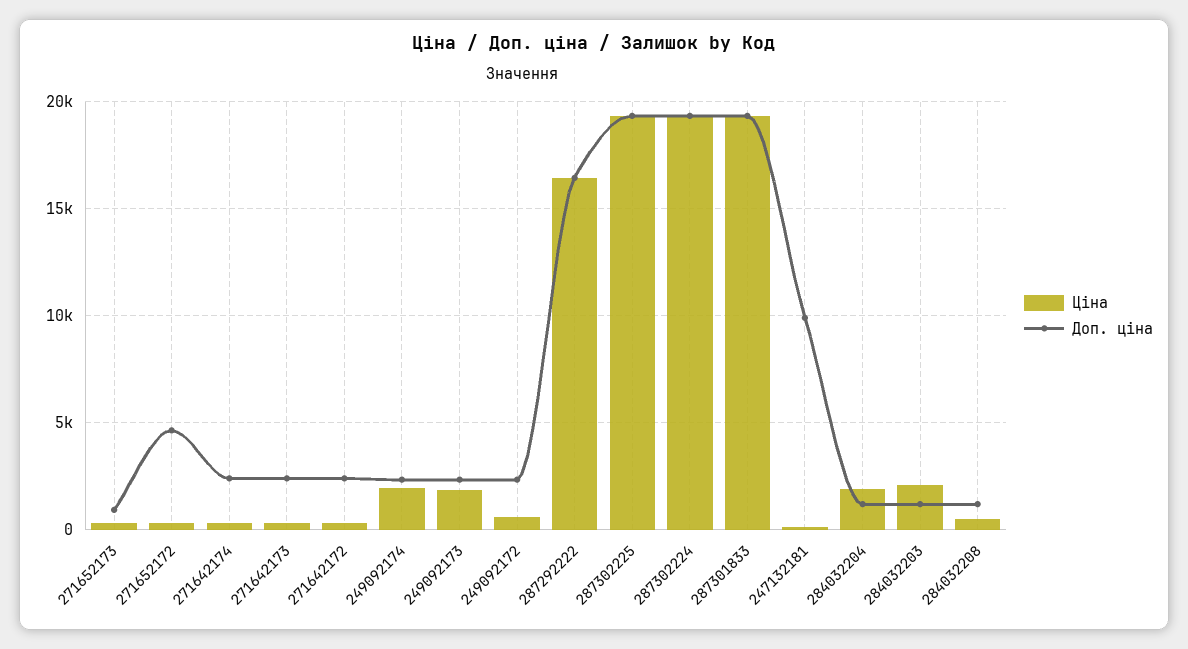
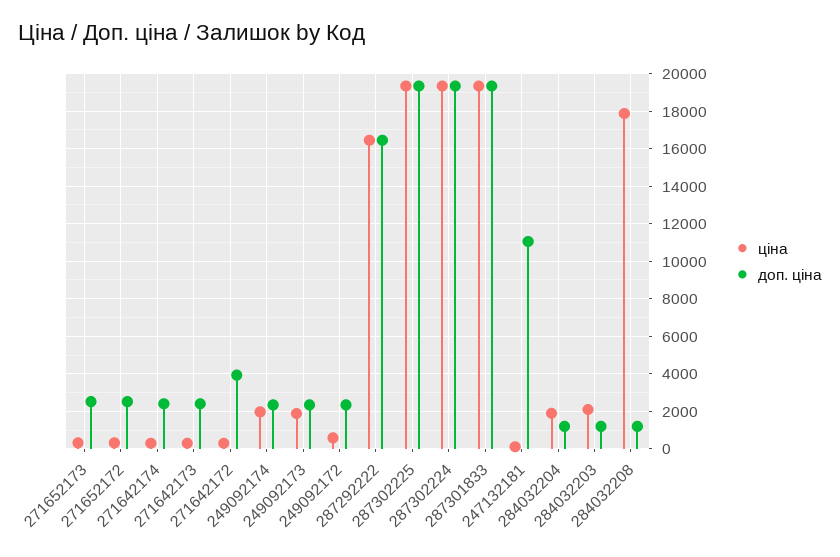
Доп. ціна, 271652173: 1000 -> 2500
Доп. ціна, 271652172: 4500 -> 2500
Доп. ціна, 271642172: 2500 -> 4000
Доп. ціна, 247132181: 10000 -> 11000
Ціна, 284032208: 500 -> 18000

